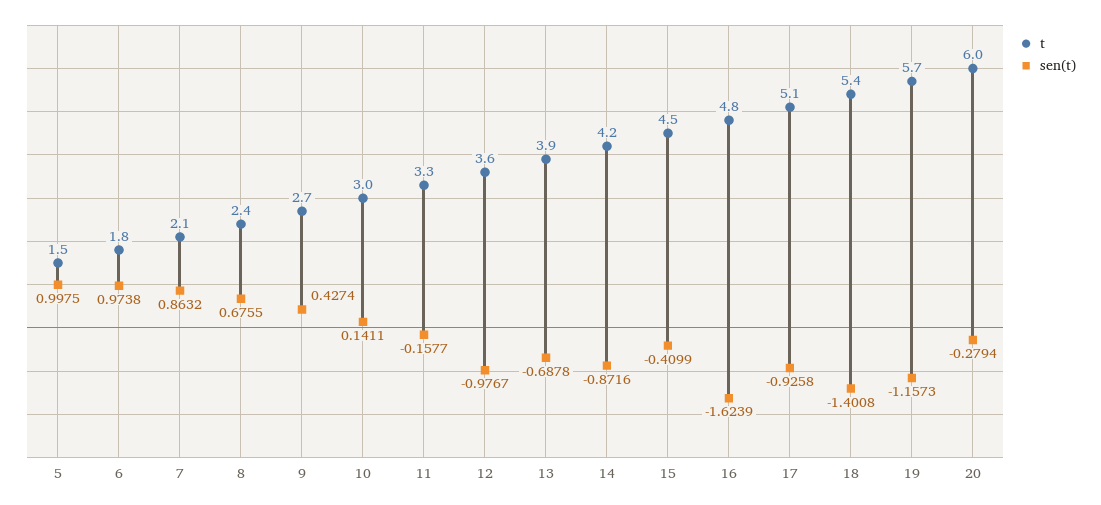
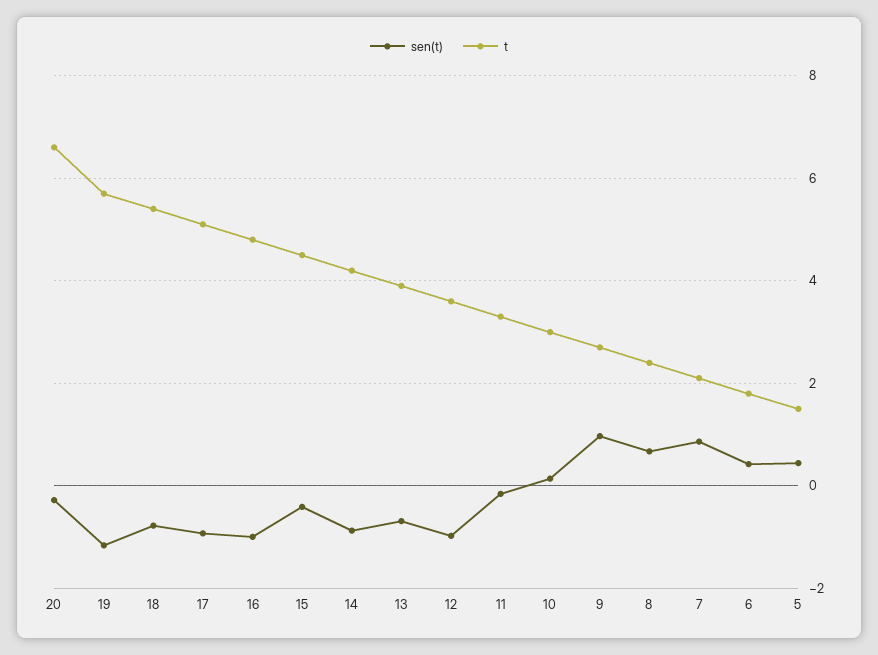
sen(t), 5: 0.9975 -> 0.4
sen(t), 6: 0.9738 -> 0.4
sen(t), 9: 0.4274 -> 1
sen(t), 16: -1.6239 -> -1
sen(t), 18: -1.4008 -> -0.8
t, 20: 6 -> 6.6

